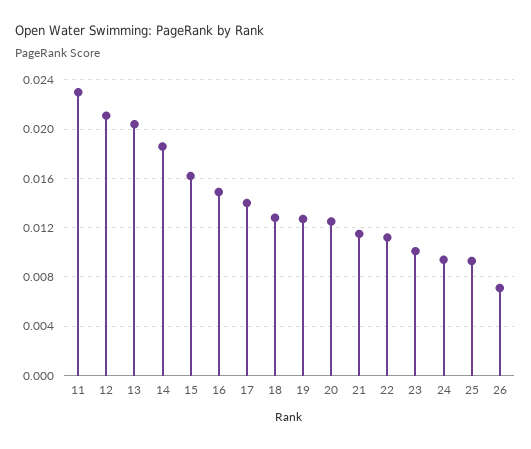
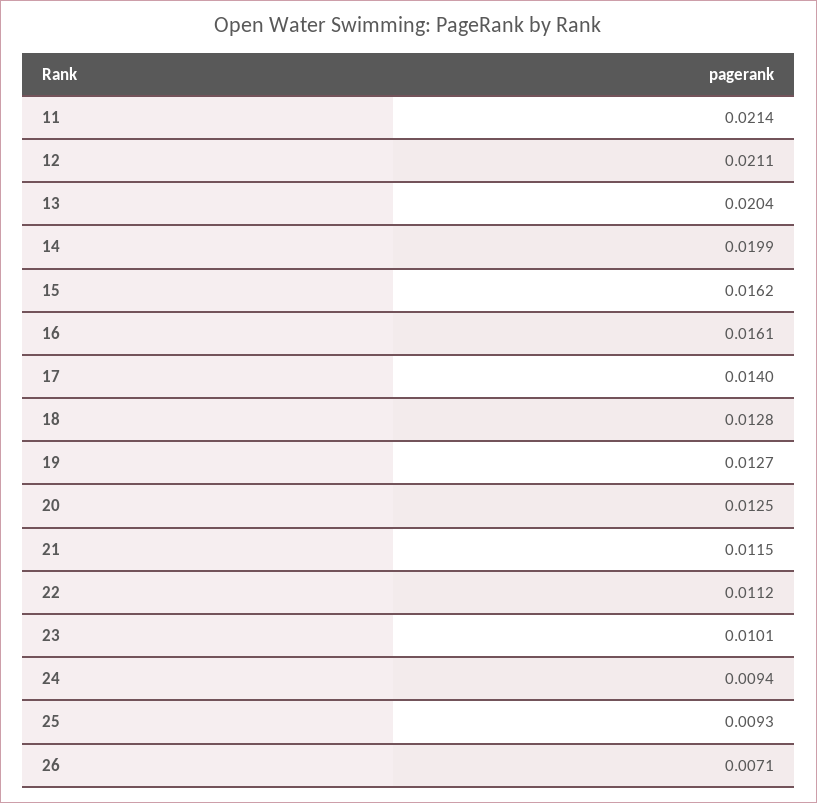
11: 0.023 -> 0.0214
14: 0.0185 -> 0.0199
16: 0.015 -> 0.0161

